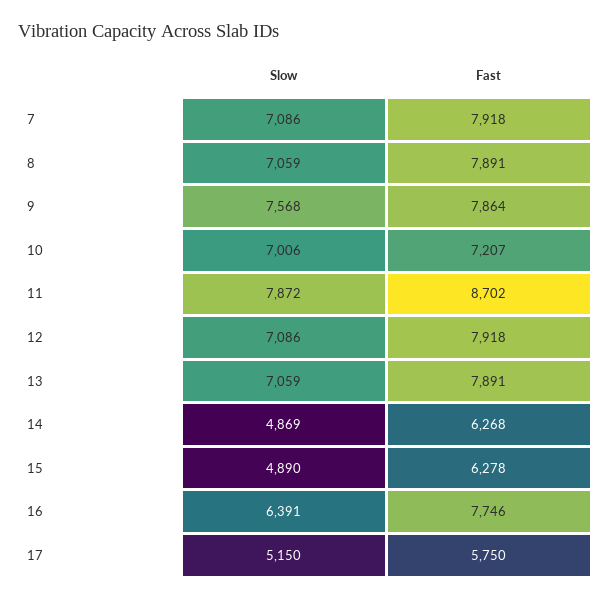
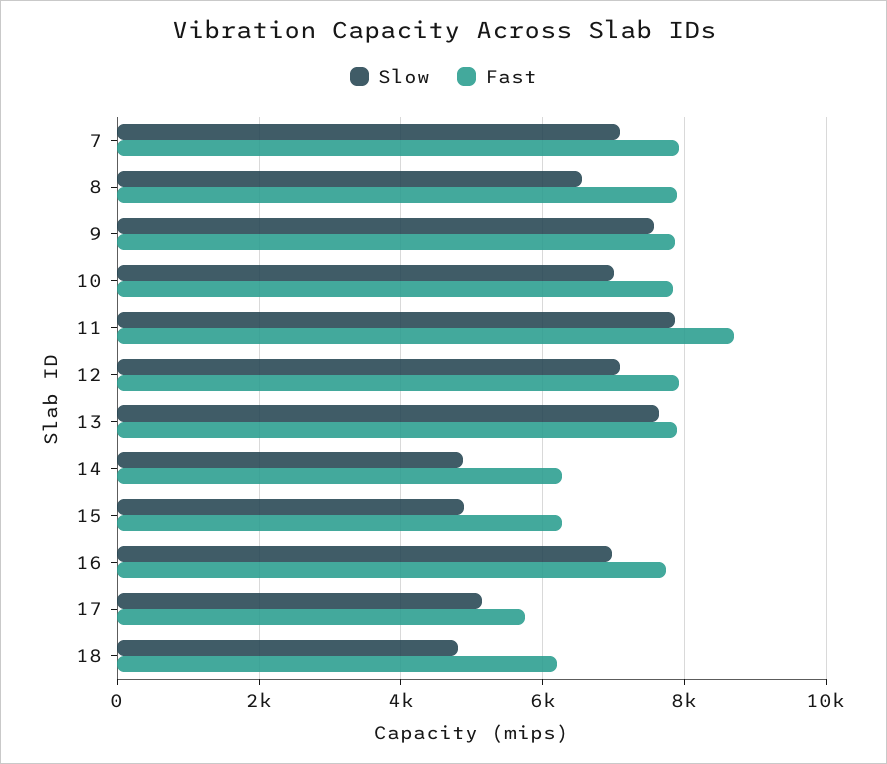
Slow, 8: 7059 -> 6600
Fast, 10: 7207 -> 7800
Slow, 13: 7059 -> 7600
Slow, 16: 6391 -> 7000
Slow, 18: none -> 4800
Fast, 18: none -> 6200

